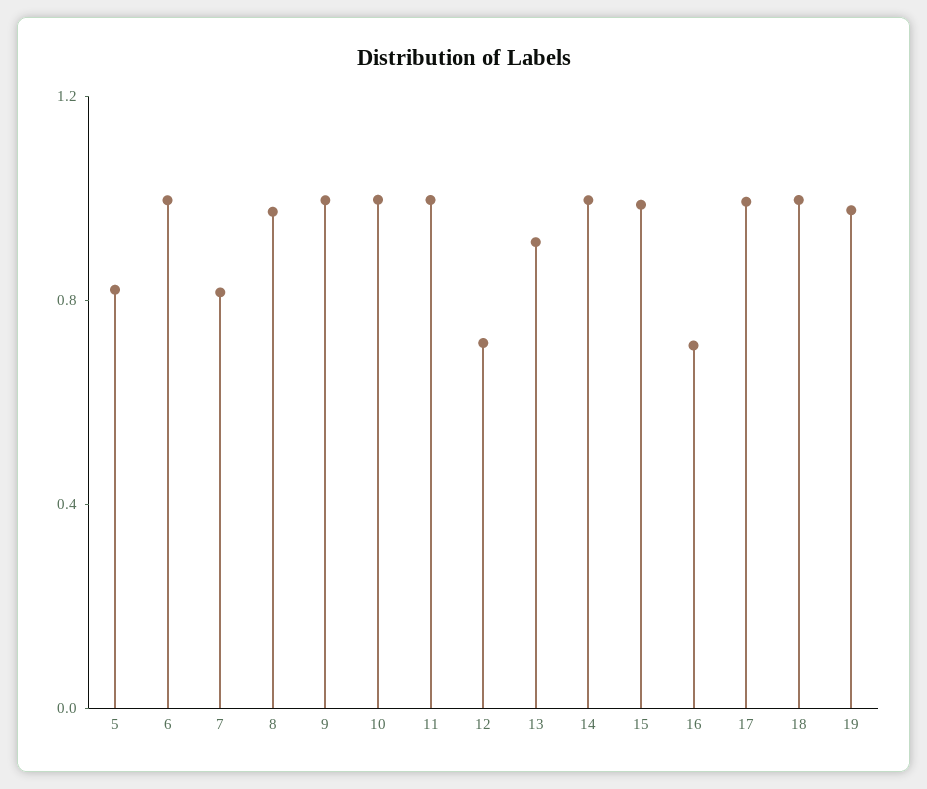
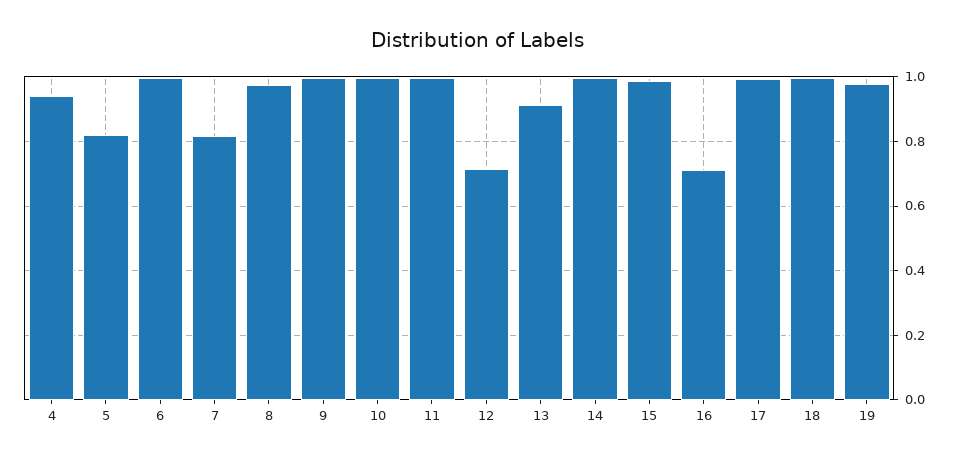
4: none -> 0.94

